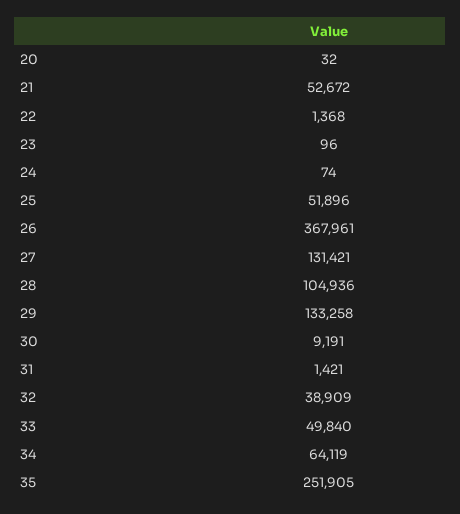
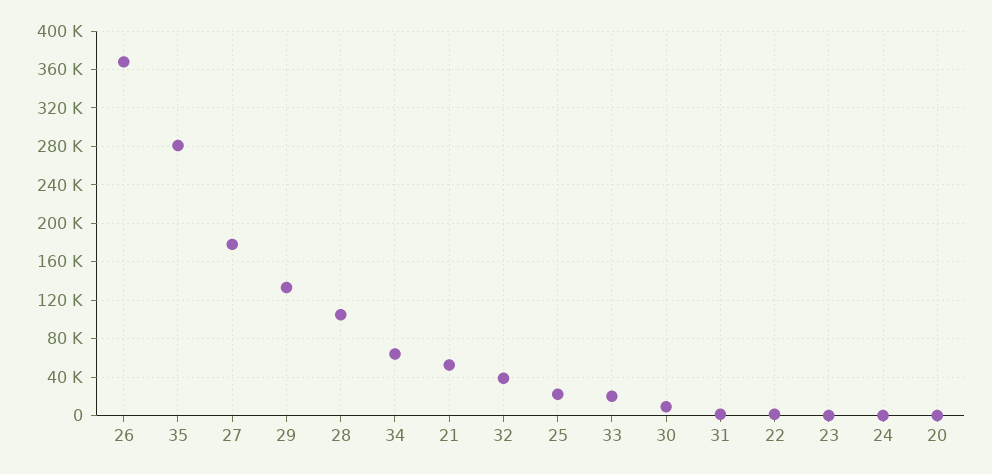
25: 51896 -> 20000
27: 131421 -> 180000
33: 49840 -> 20000
35: 251905 -> 280000

